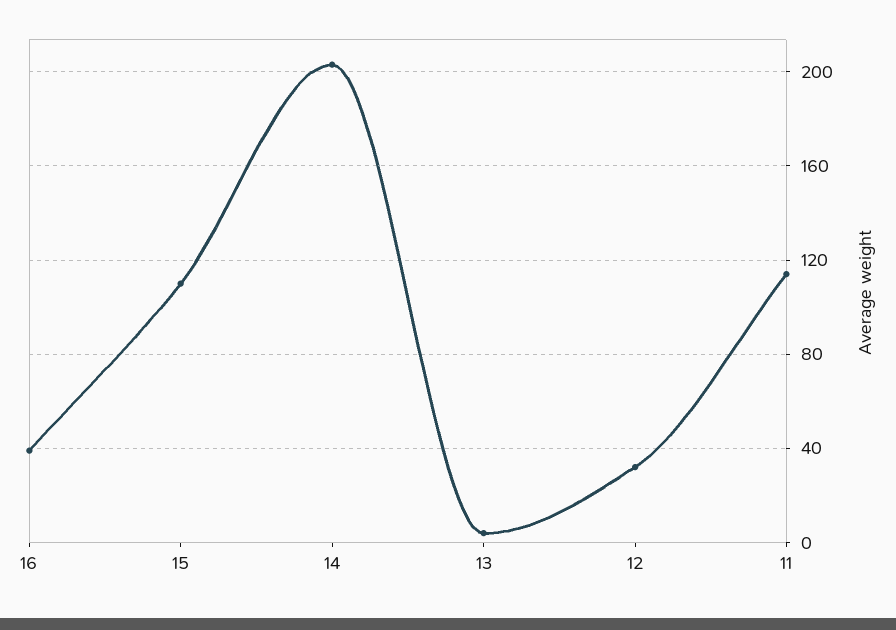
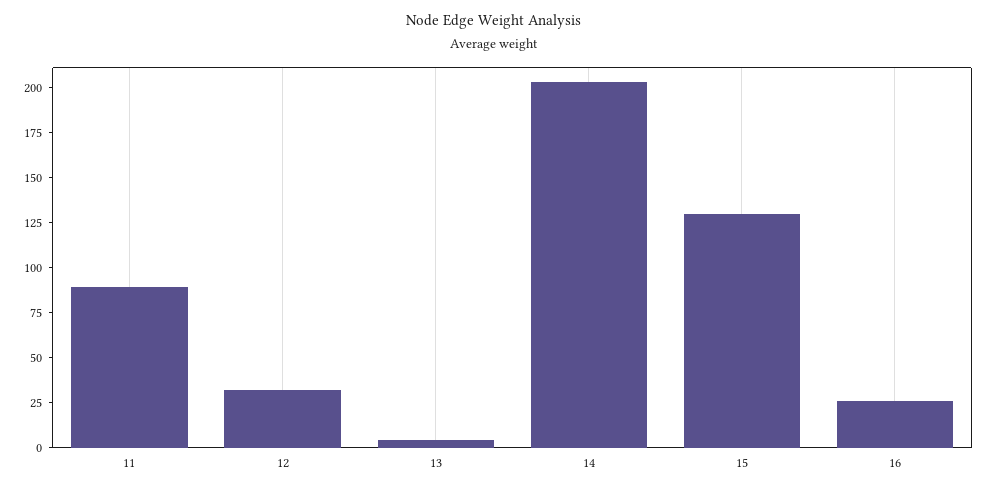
16: 40 -> 25
15: 110 -> 130
11: 115 -> 90

